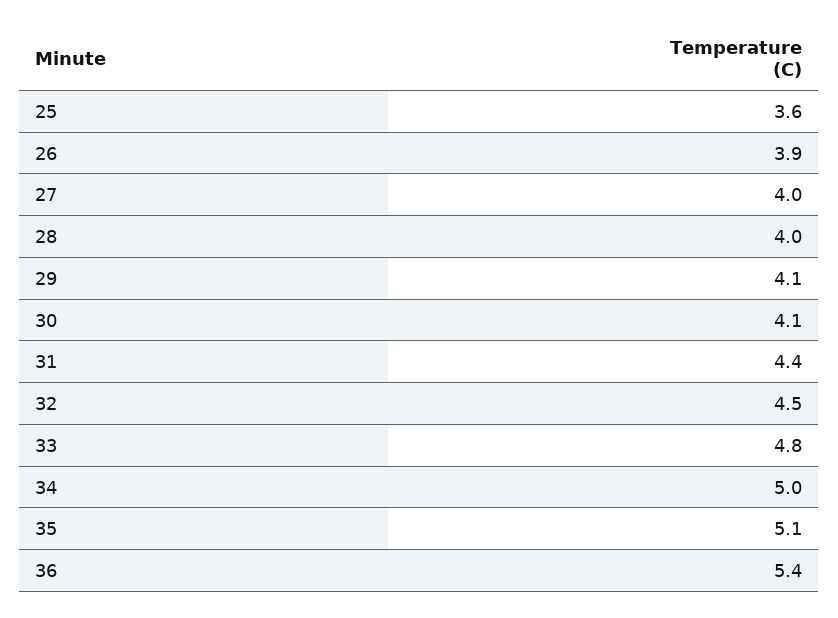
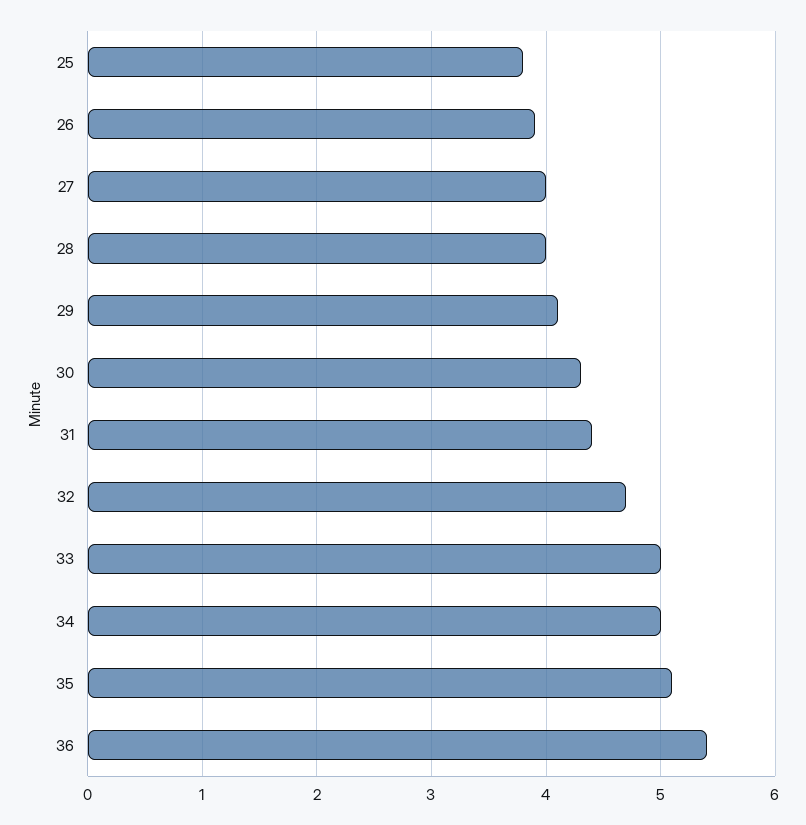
25: 3.6 -> 3.8
30: 4.1 -> 4.3
32: 4.5 -> 4.7
33: 4.8 -> 5

